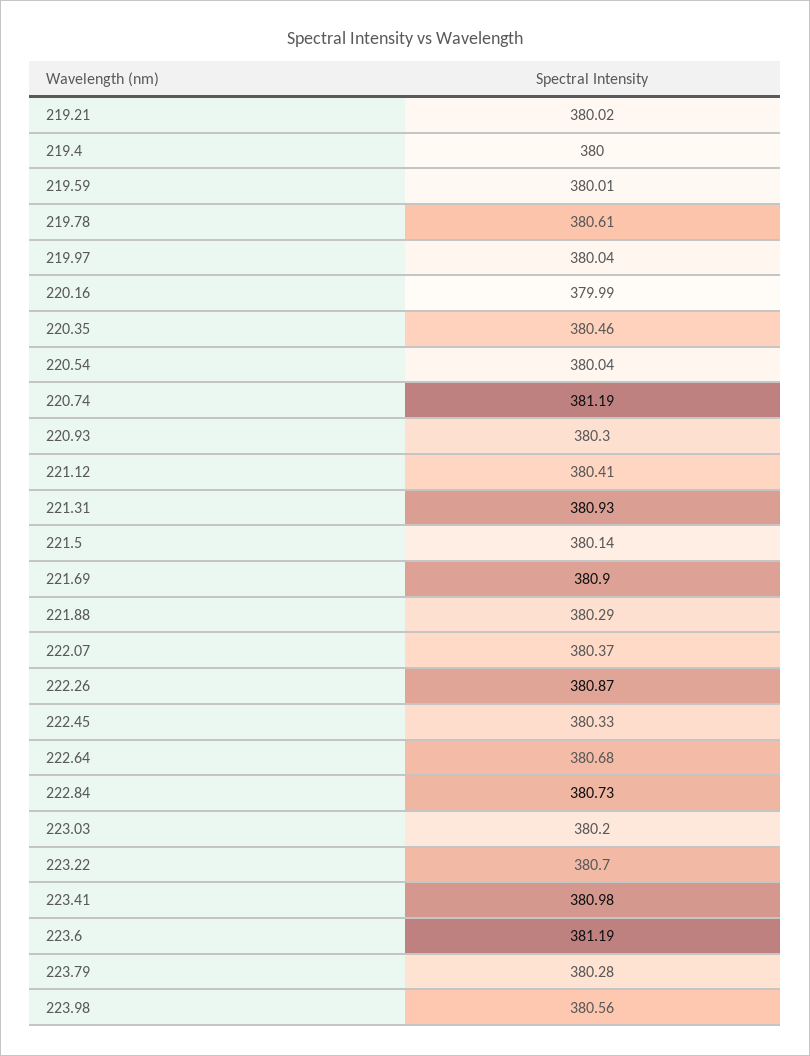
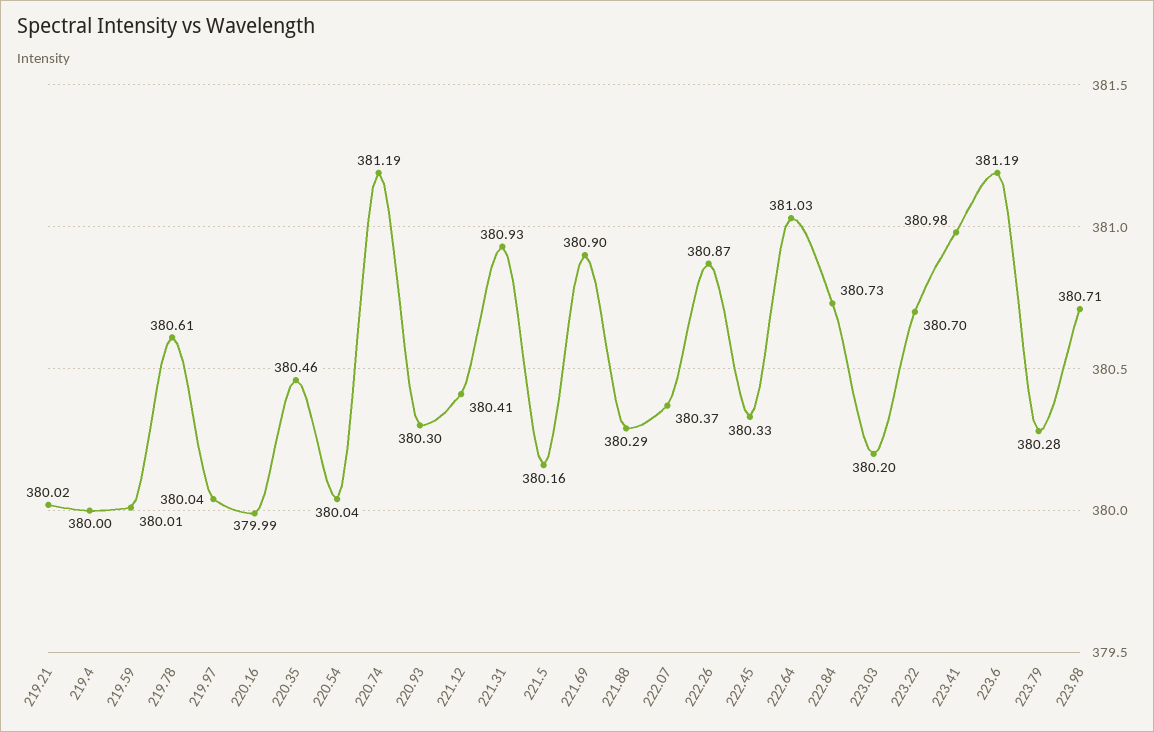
221.5: 380.14 -> 380.16
222.64: 380.68 -> 381.03
223.98: 380.56 -> 380.71

